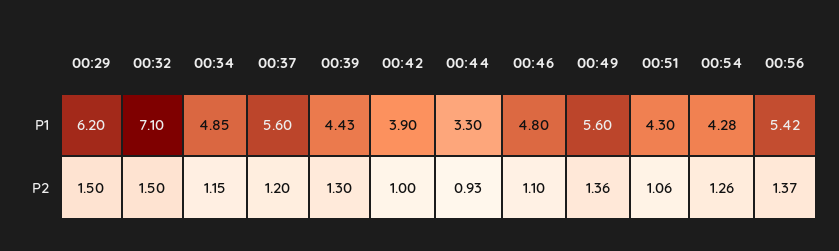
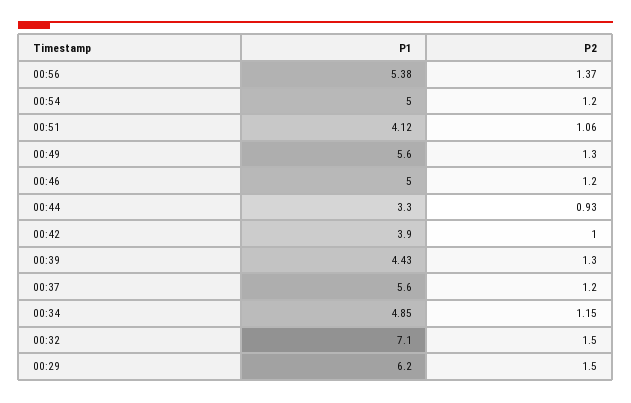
00:46, P1: 4.8 -> 5
00:51, P1: 4.3 -> 4.12
00:54, P1: 4.28 -> 5
00:56, P1: 5.42 -> 5.38
00:46, P2: 1.1 -> 1.2
00:49, P2: 1.36 -> 1.3
00:54, P2: 1.26 -> 1.2

